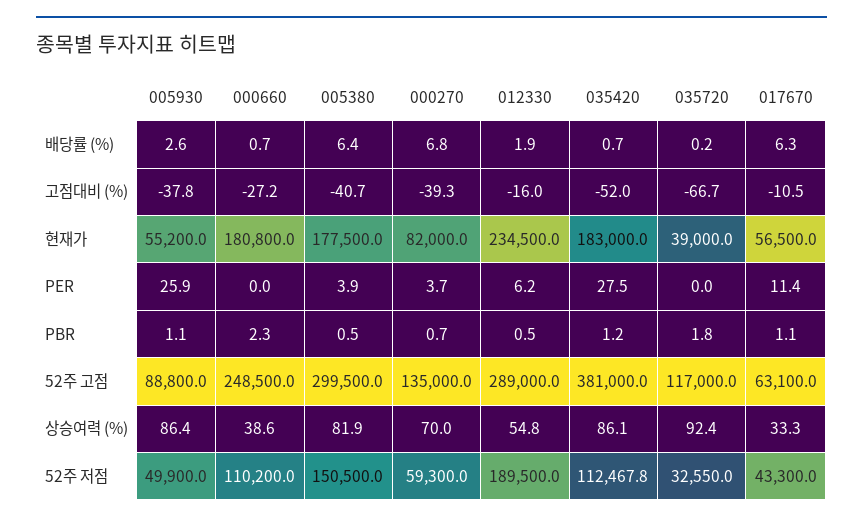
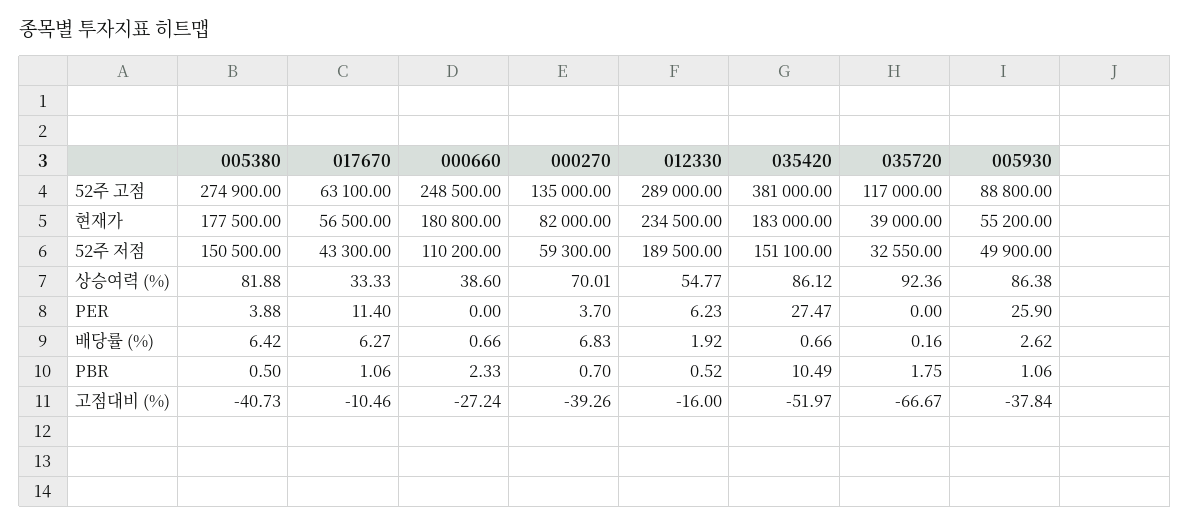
035420, PBR: 1.2 -> 10.49
005380, 52주 고점: 299500 -> 274900
035420, 52주 저점: 112467.8 -> 151100

